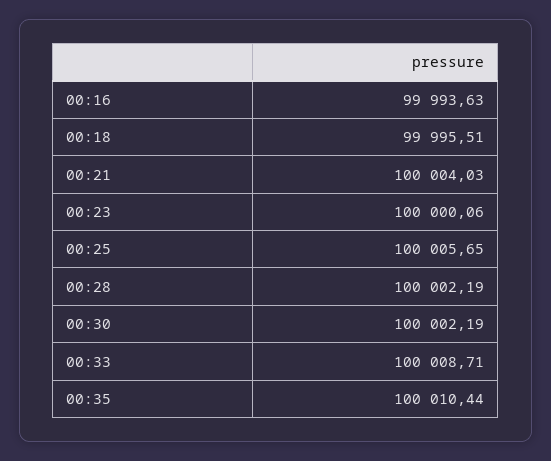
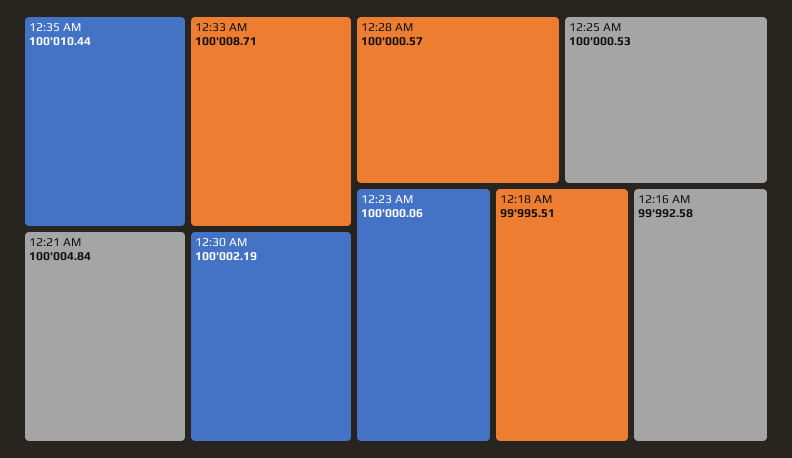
00:16: 99993.63 -> 99992.58
00:21: 100004.03 -> 100004.84
00:25: 100005.65 -> 100000.53
00:28: 100002.19 -> 100000.57

